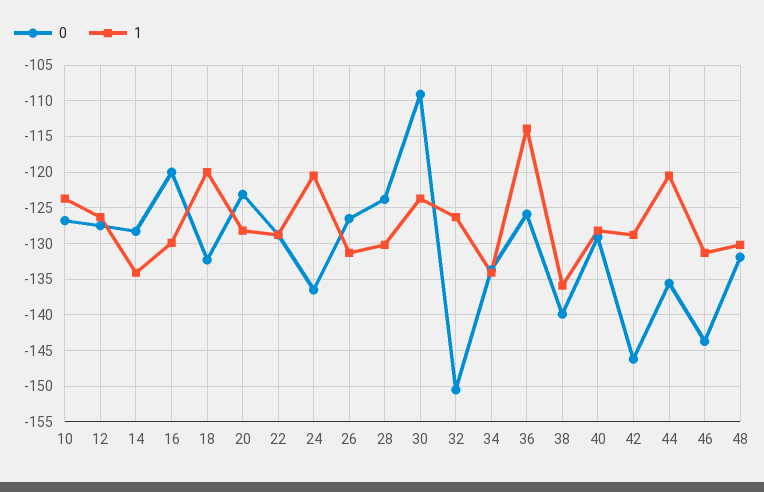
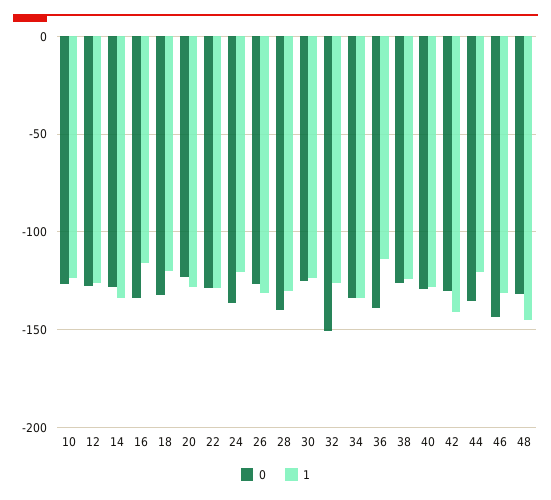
0, 16: -120 -> -135
1, 16: -130 -> -115
0, 28: -124 -> -140
0, 30: -109 -> -125
0, 36: -126 -> -140
0, 38: -140 -> -125
1, 38: -136 -> -125
0, 42: -146 -> -130
1, 42: -129 -> -140
1, 48: -130 -> -145

